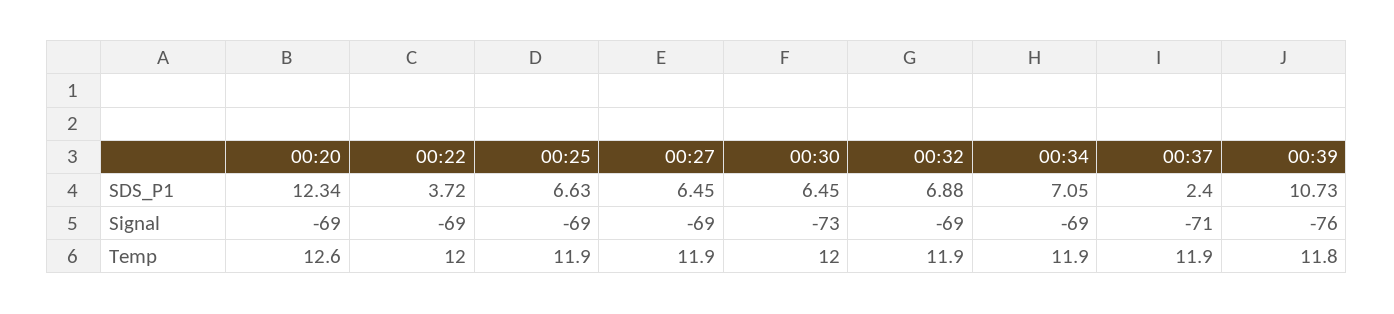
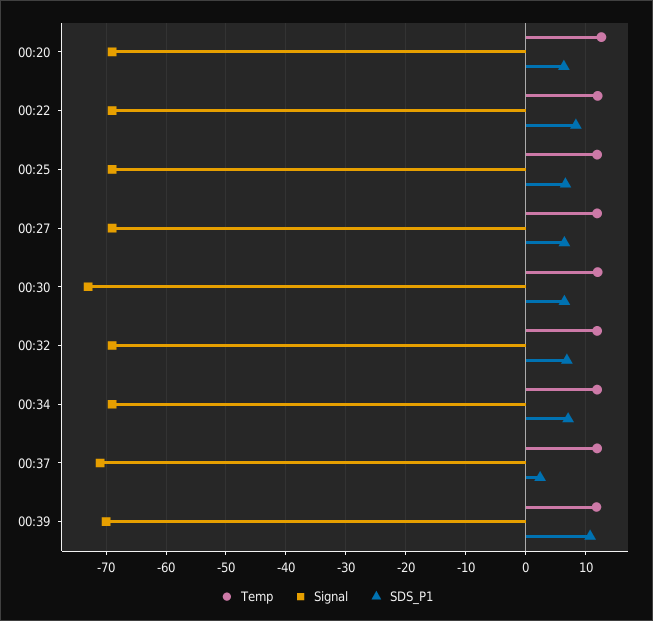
SDS_P1, 00:20: 12.34 -> 6
SDS_P1, 00:22: 3.72 -> 8
Signal, 00:39: -76 -> -70

